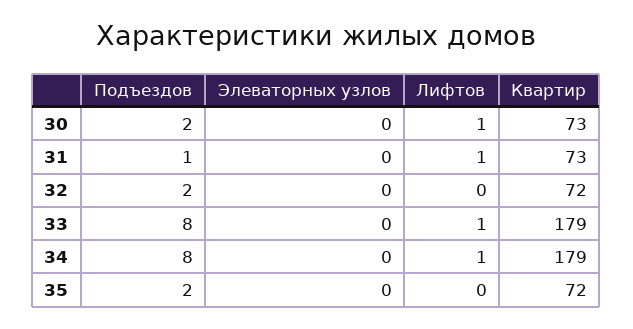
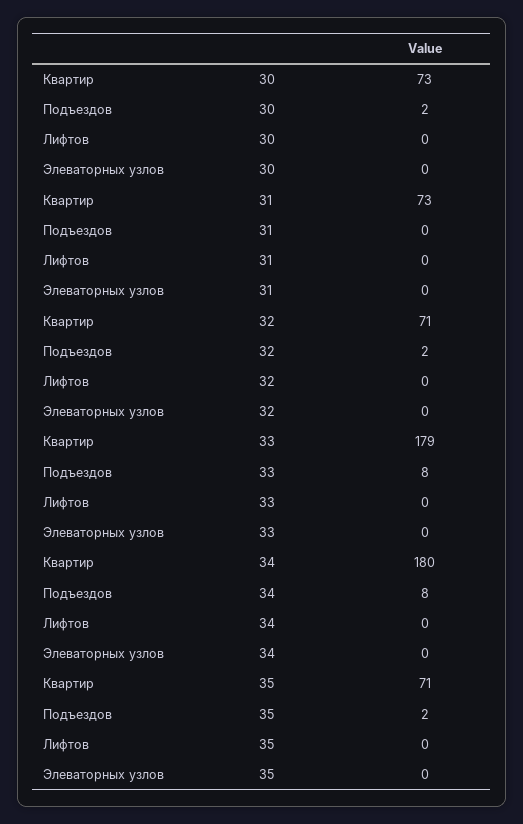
Лифтов, 30: 1 -> 0
Подъездов, 31: 1 -> 0
Лифтов, 31: 1 -> 0
Квартир, 32: 72 -> 71
Лифтов, 33: 1 -> 0
Лифтов, 34: 1 -> 0
Квартир, 34: 179 -> 180
Квартир, 35: 72 -> 71

